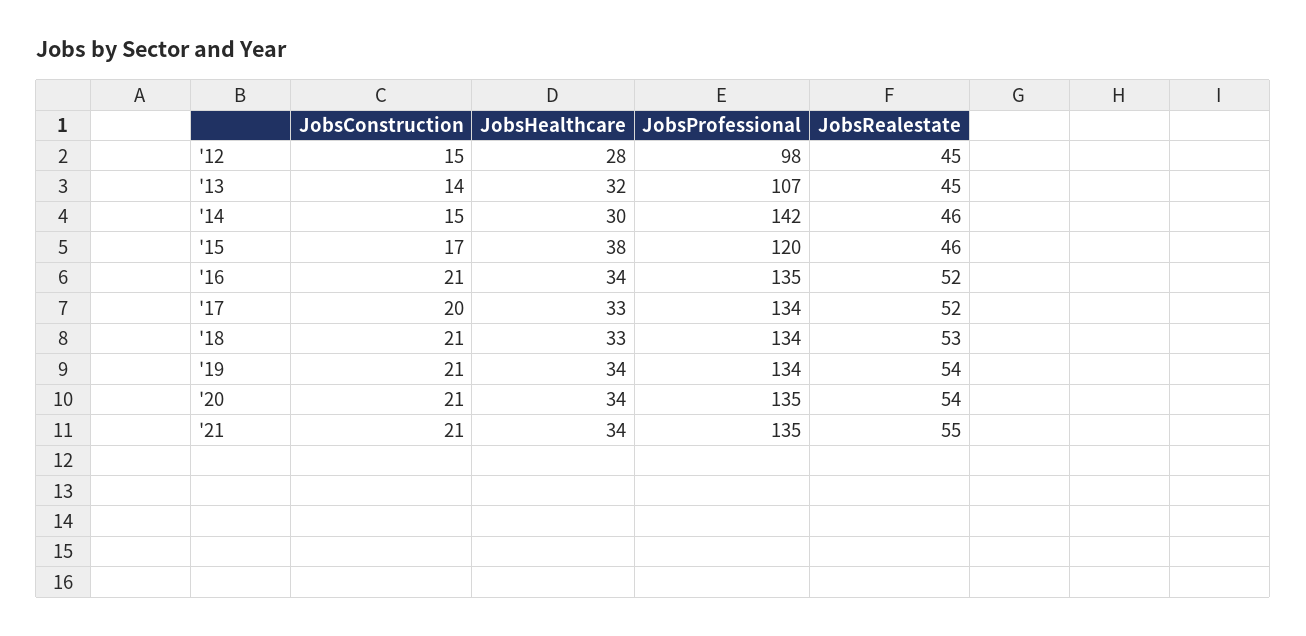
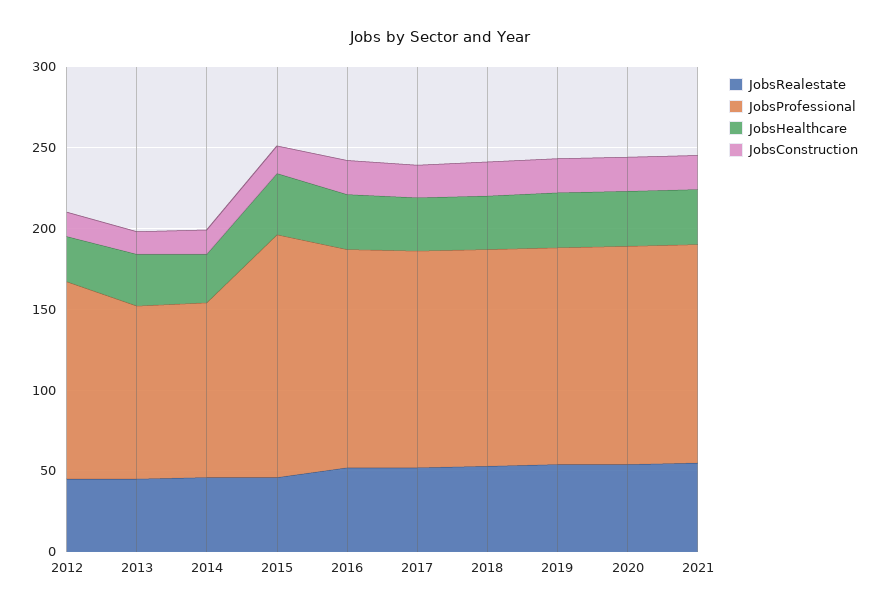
JobsProfessional, '12: 98 -> 120
JobsProfessional, '14: 142 -> 110
JobsProfessional, '15: 120 -> 150

